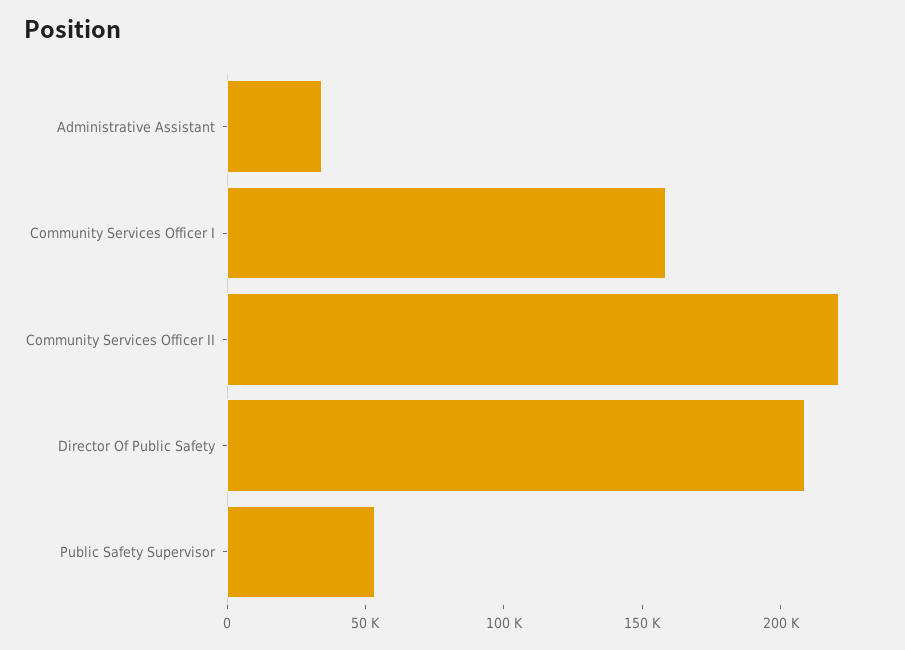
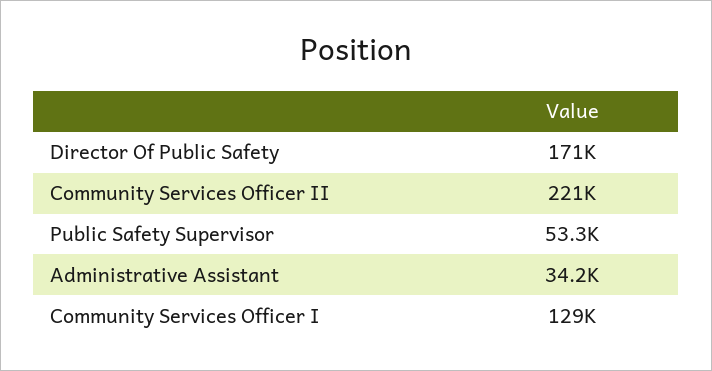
Community Services Officer I: 160000 -> 129000
Director Of Public Safety: 210000 -> 171000

